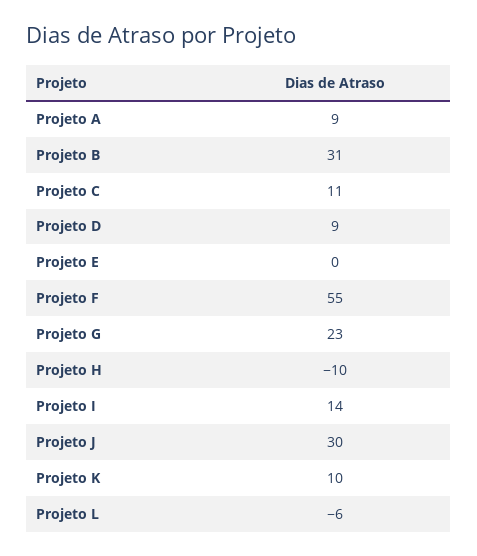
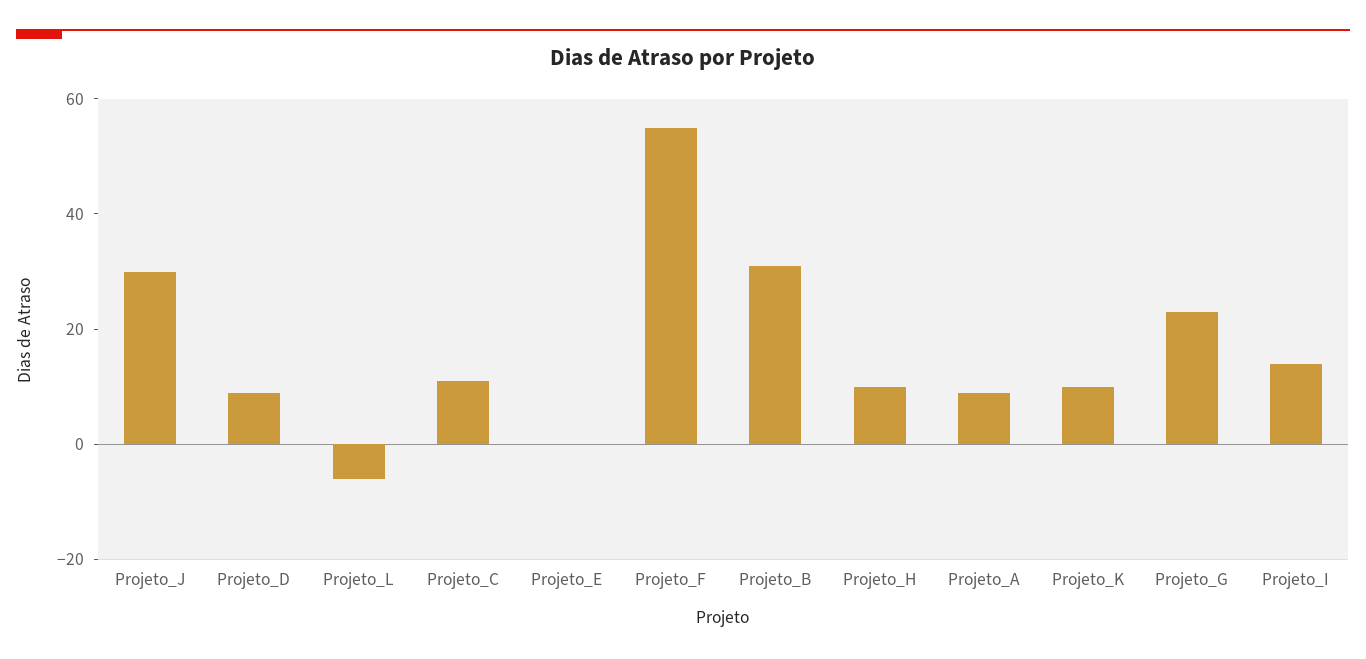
Projeto H: -10 -> 10

